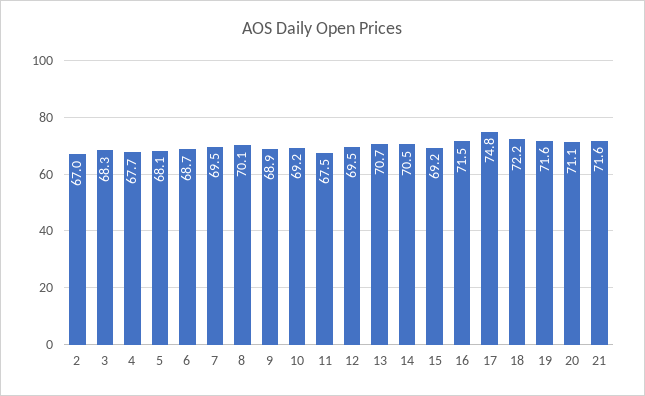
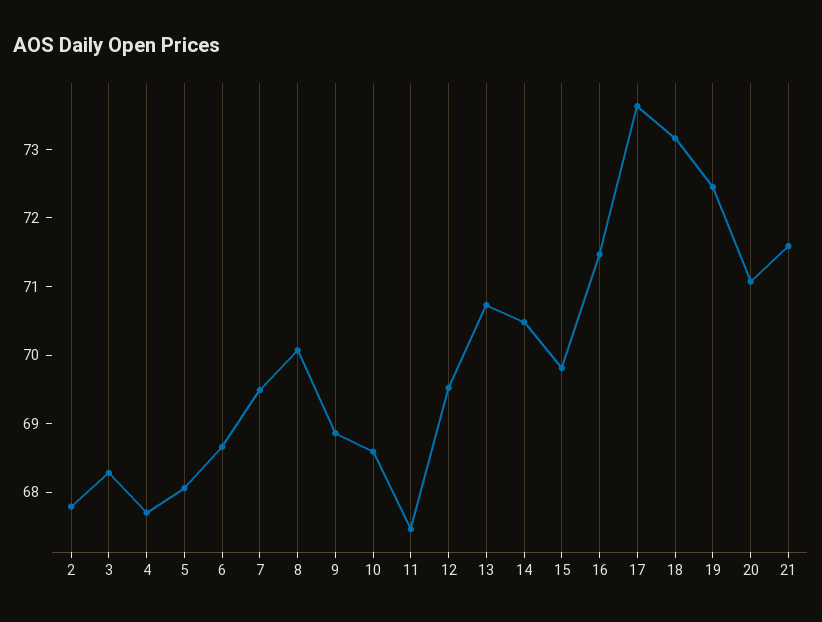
2: 67 -> 67.8
10: 69.2 -> 68.6
15: 69.2 -> 69.8
17: 74.8 -> 73.6
18: 72.2 -> 73.2
19: 71.6 -> 72.4

